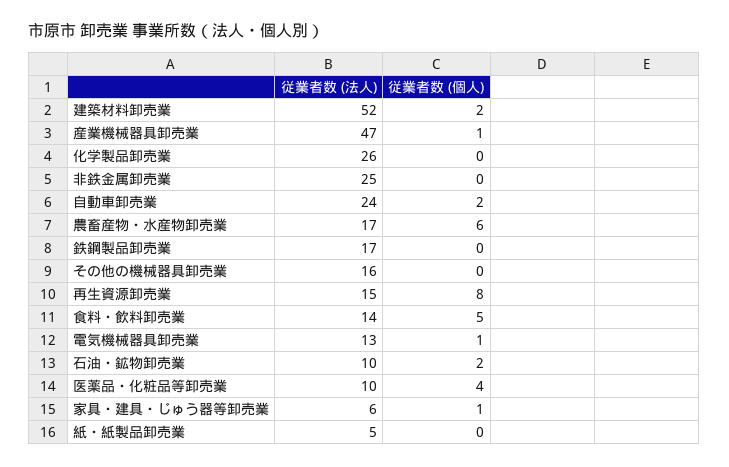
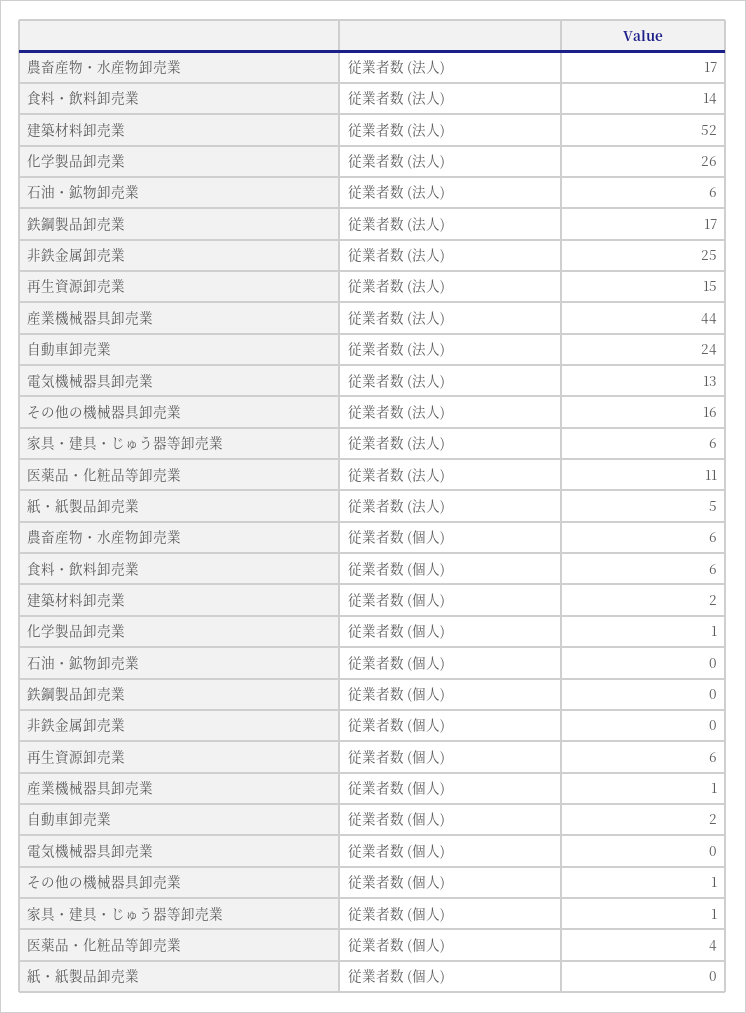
従業者数 (法人), 産業機械器具卸売業: 47 -> 44
従業者数 (個人), 化学製品卸売業: 0 -> 1
従業者数 (個人), その他の機械器具卸売業: 0 -> 1
従業者数 (個人), 再生資源卸売業: 8 -> 6
従業者数 (個人), 食料・飲料卸売業: 5 -> 6
従業者数 (個人), 電気機械器具卸売業: 1 -> 0
従業者数 (法人), 石油・鉱物卸売業: 10 -> 6
従業者数 (個人), 石油・鉱物卸売業: 2 -> 0
従業者数 (法人), 医薬品・化粧品等卸売業: 10 -> 11

